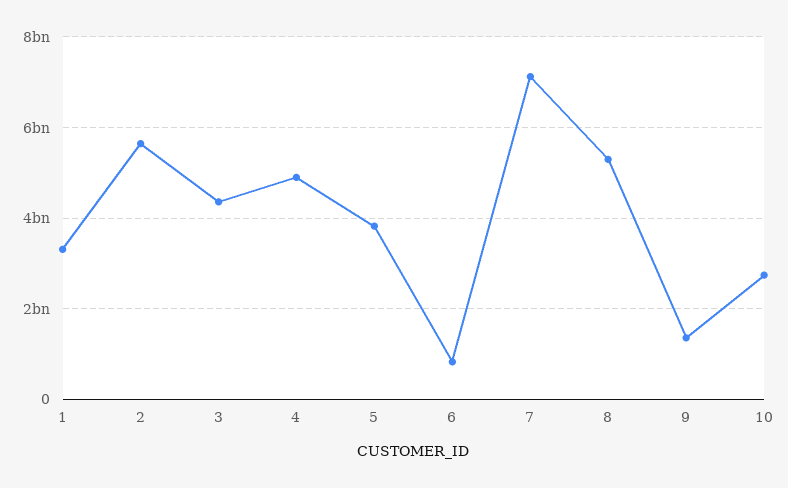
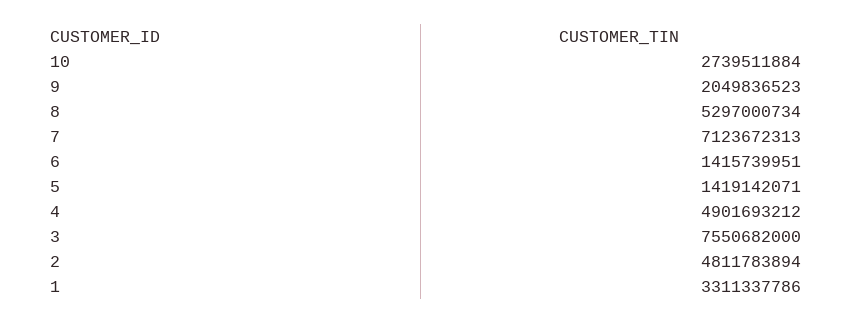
2: 5600000000 -> 4811783894
3: 4400000000 -> 7550682000
5: 3800000000 -> 1419142071
6: 800000000 -> 1415739951
9: 1400000000 -> 2049836523

